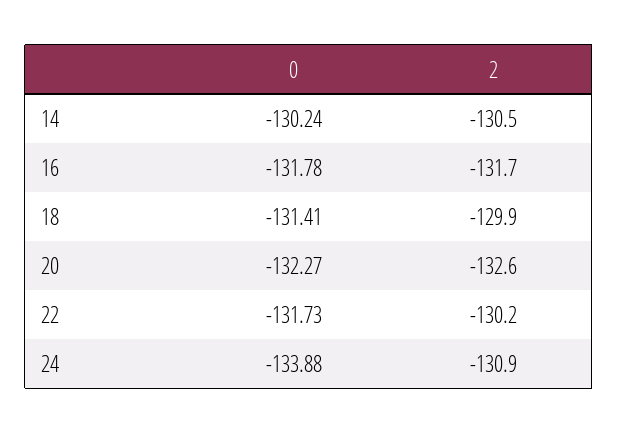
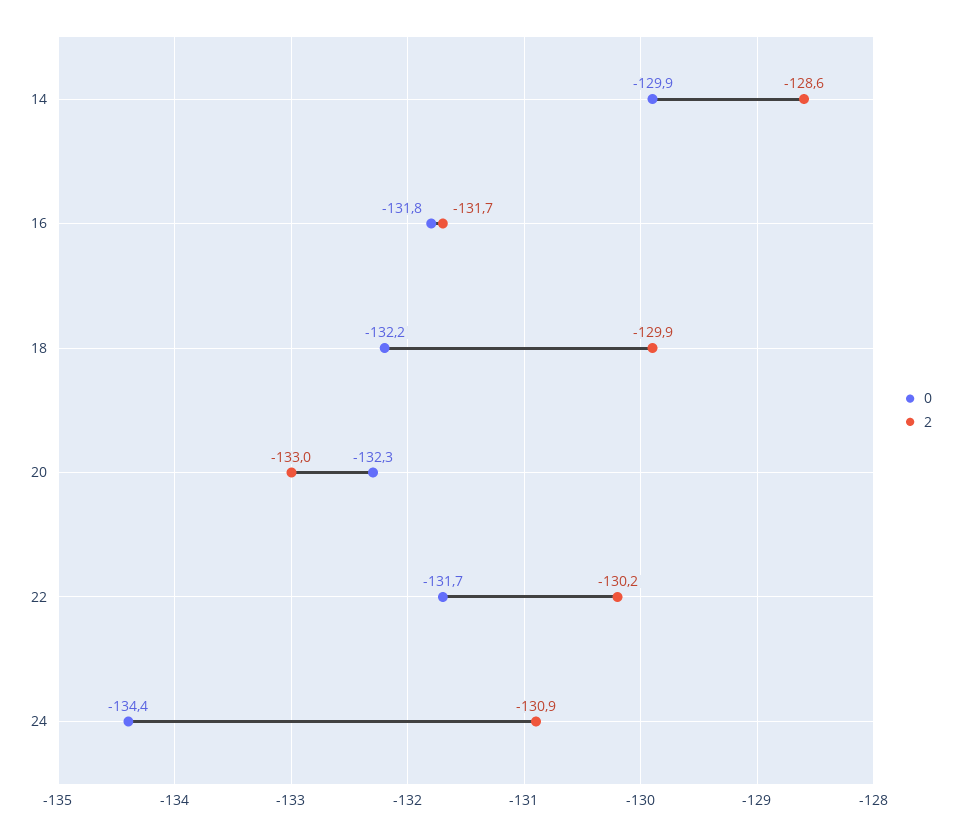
0, 14: -130.24 -> -129.9
2, 14: -130.5 -> -128.6
0, 18: -131.41 -> -132.2
2, 20: -132.6 -> -133
0, 24: -133.88 -> -134.4

